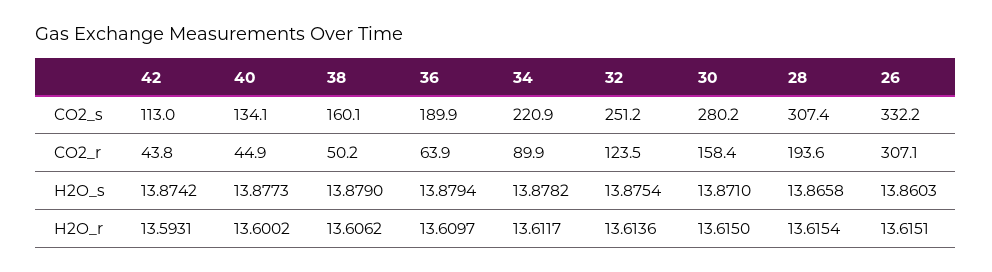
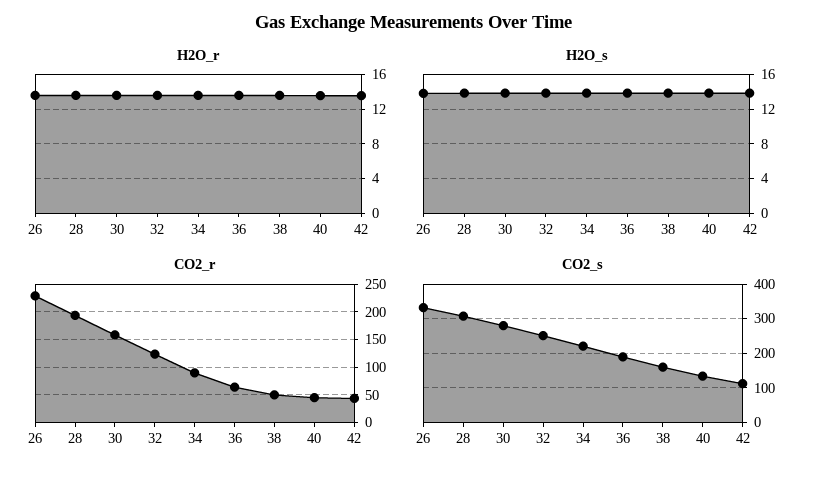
CO2_r, 26: 307.1 -> 225

